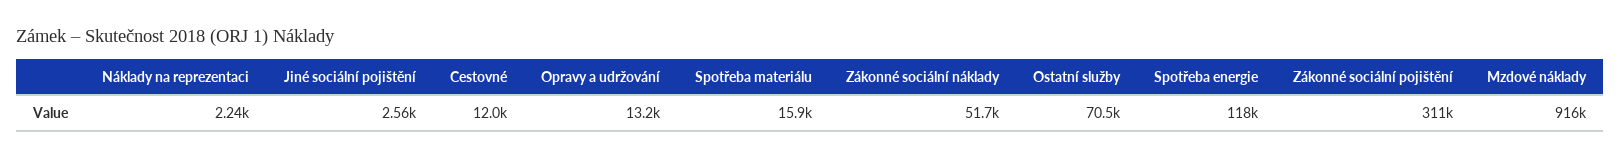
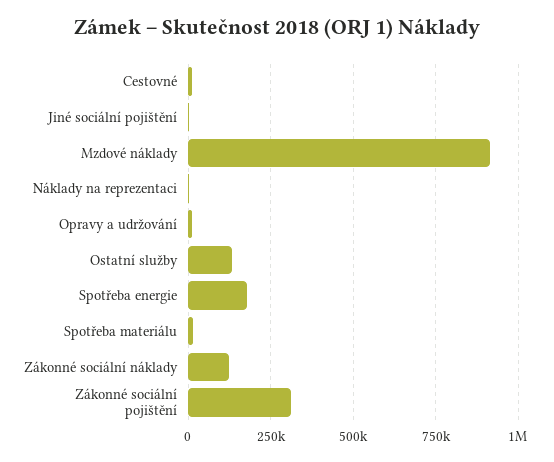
Zákonné sociální náklady: 51700 -> 125000
Ostatní služby: 70500 -> 125000
Spotřeba energie: 118000 -> 175000

